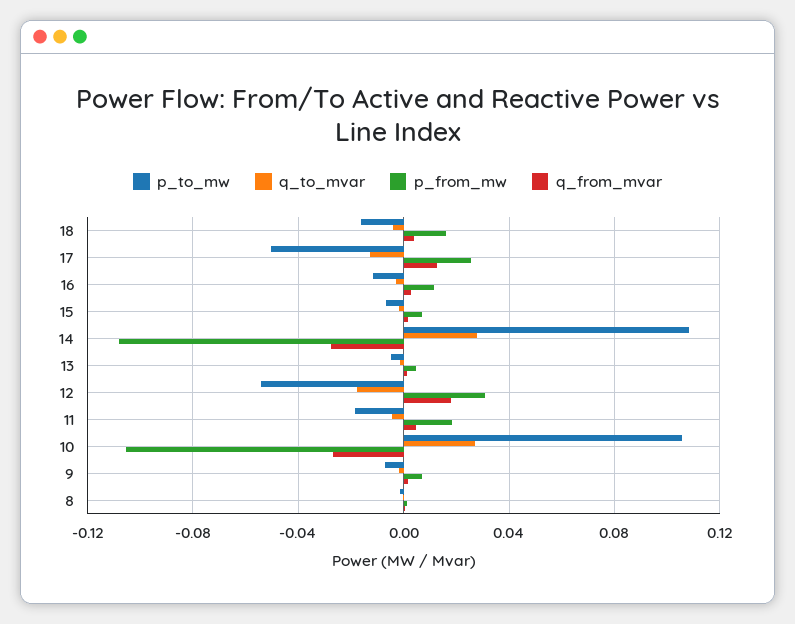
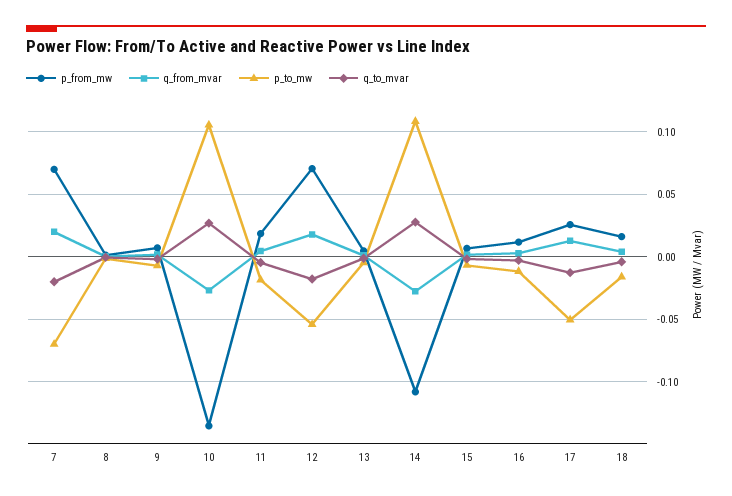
p_from_mw, 12: 0.03 -> 0.07
p_from_mw, 10: -0.105 -> -0.135
p_from_mw, 7: none -> 0.07
q_from_mvar, 7: none -> 0.02
p_to_mw, 7: none -> -0.07
q_to_mvar, 7: none -> -0.02

